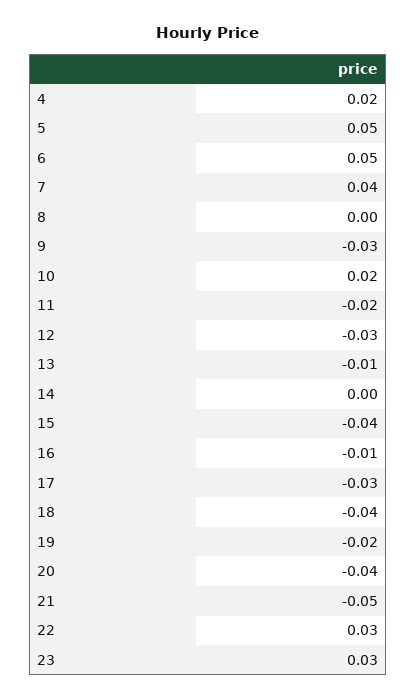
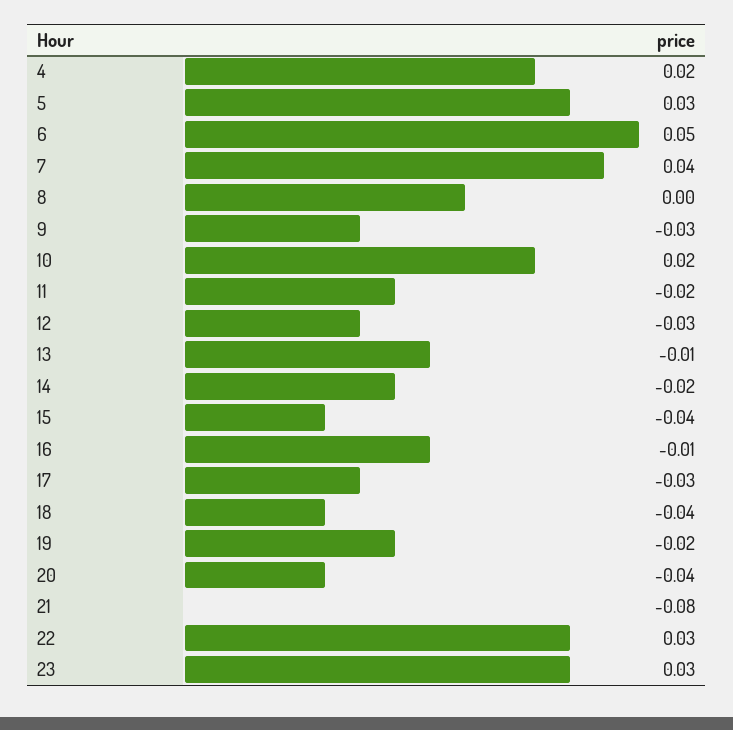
5: 0.05 -> 0.03
14: 0 -> -0.02
21: -0.05 -> -0.08

